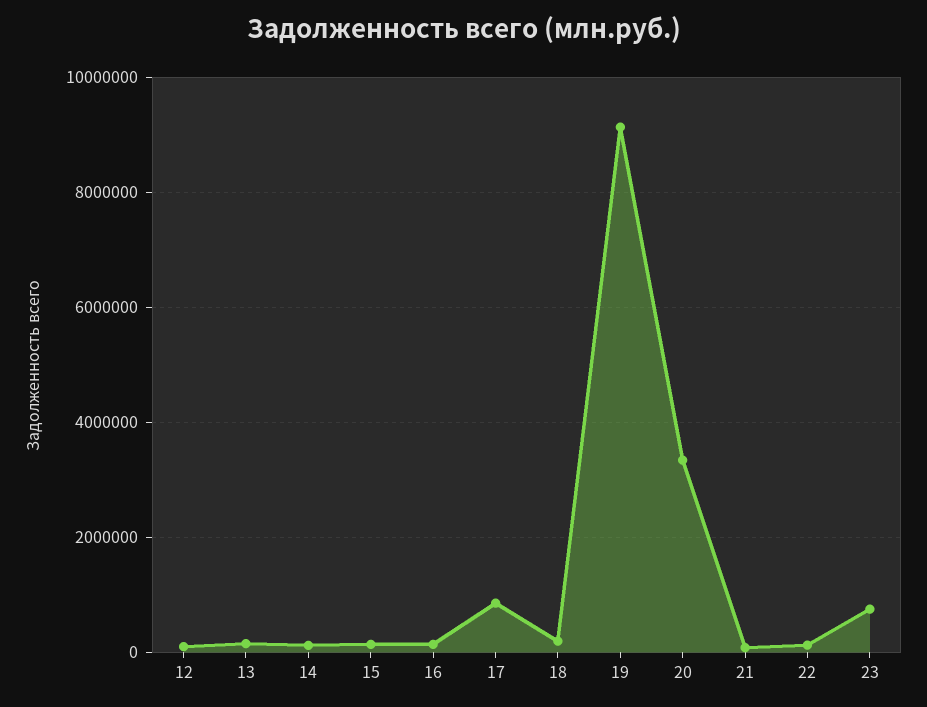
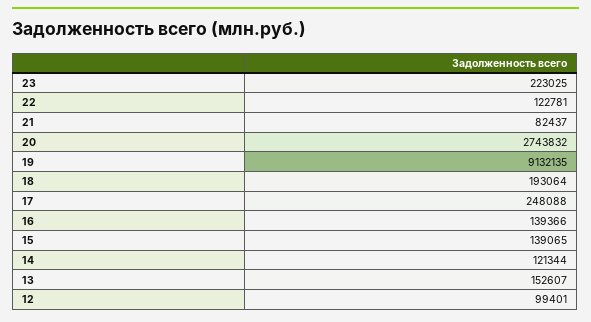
17: 800000 -> 248088
20: 3400000 -> 2743832
23: 800000 -> 223025

